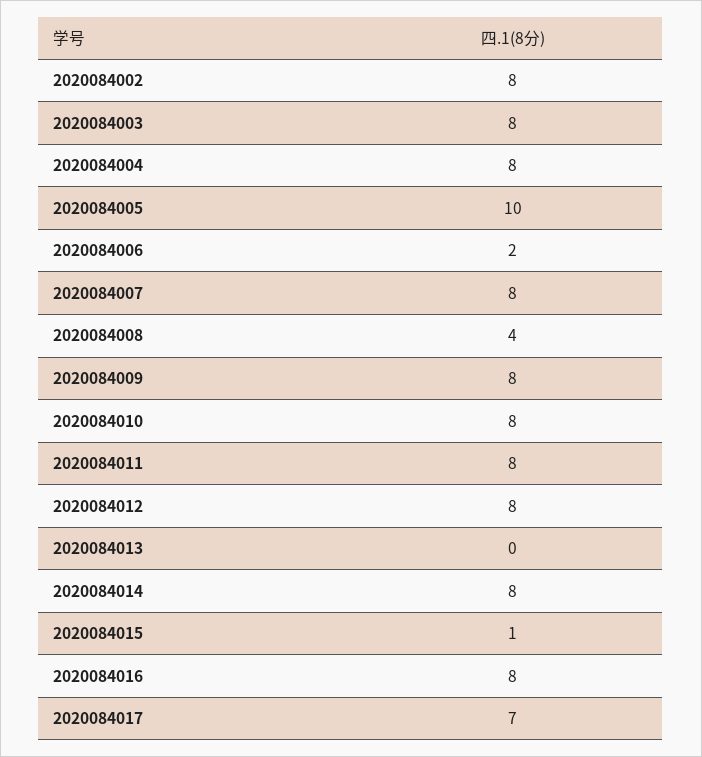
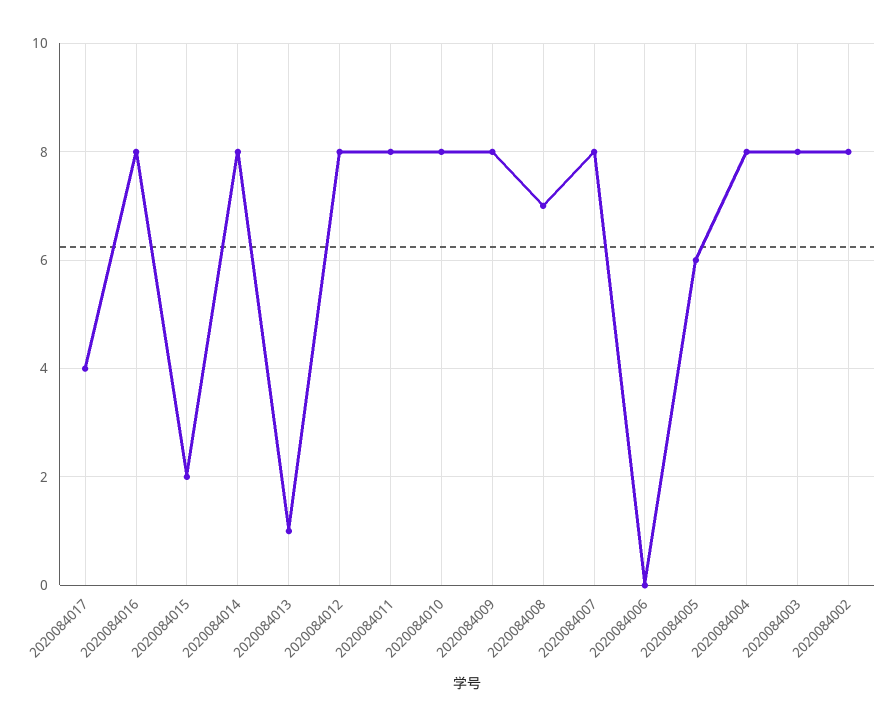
2020084005: 10 -> 6
2020084006: 2 -> 0
2020084008: 4 -> 7
2020084013: 0 -> 1
2020084015: 1 -> 2
2020084017: 7 -> 4

